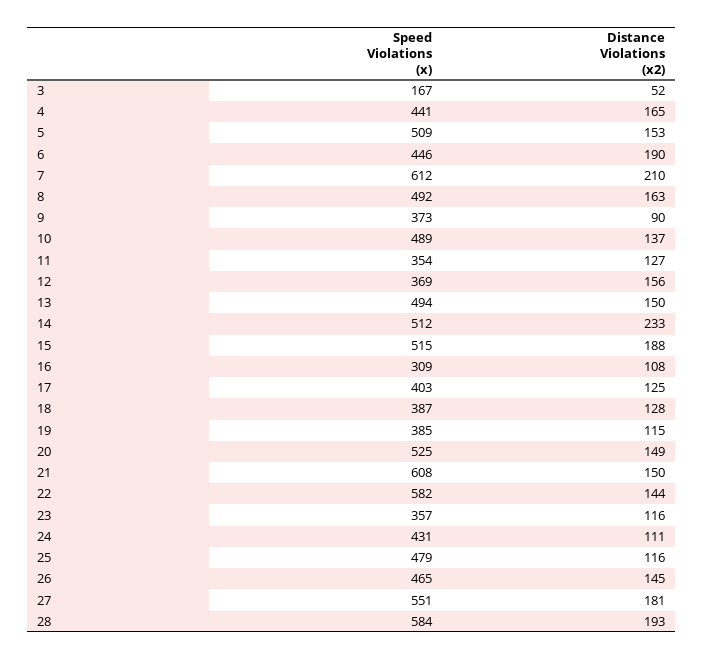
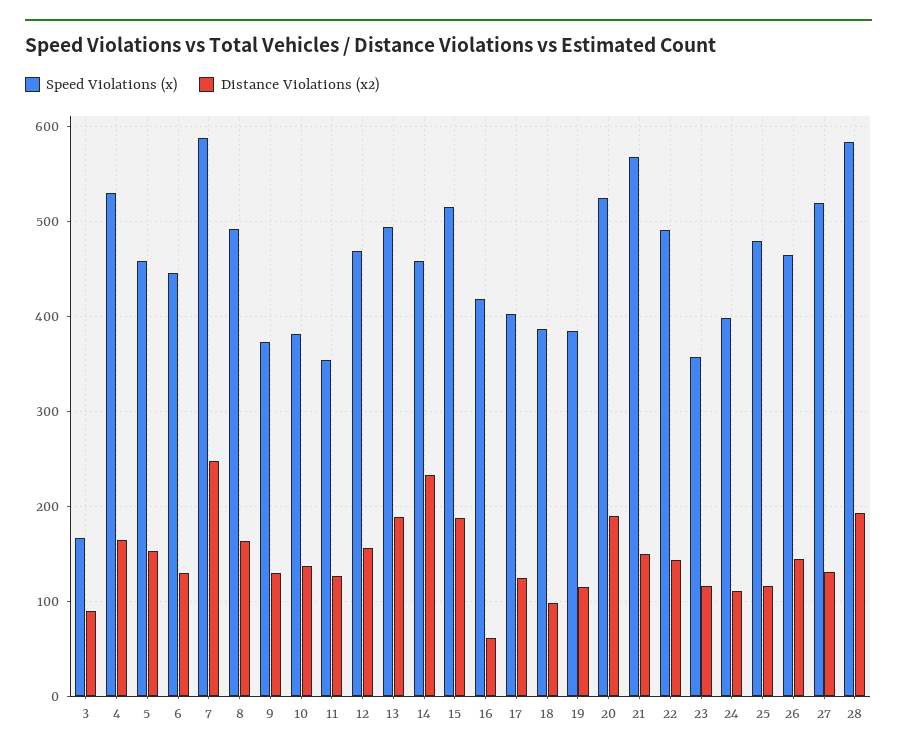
Distance Violations (x2), 3: 52 -> 90
Speed Violations (x), 4: 441 -> 530
Speed Violations (x), 5: 509 -> 460
Distance Violations (x2), 6: 190 -> 130
Speed Violations (x), 7: 612 -> 590
Distance Violations (x2), 7: 210 -> 250
Distance Violations (x2), 9: 90 -> 130
Speed Violations (x), 10: 489 -> 380
Speed Violations (x), 12: 369 -> 470
Distance Violations (x2), 13: 150 -> 190
Speed Violations (x), 14: 512 -> 460
Speed Violations (x), 16: 309 -> 420
Distance Violations (x2), 16: 108 -> 60
Distance Violations (x2), 18: 128 -> 100
Distance Violations (x2), 20: 149 -> 190
Speed Violations (x), 21: 608 -> 570
Speed Violations (x), 22: 582 -> 490
Speed Violations (x), 24: 431 -> 400
Speed Violations (x), 27: 551 -> 520
Distance Violations (x2), 27: 181 -> 130

